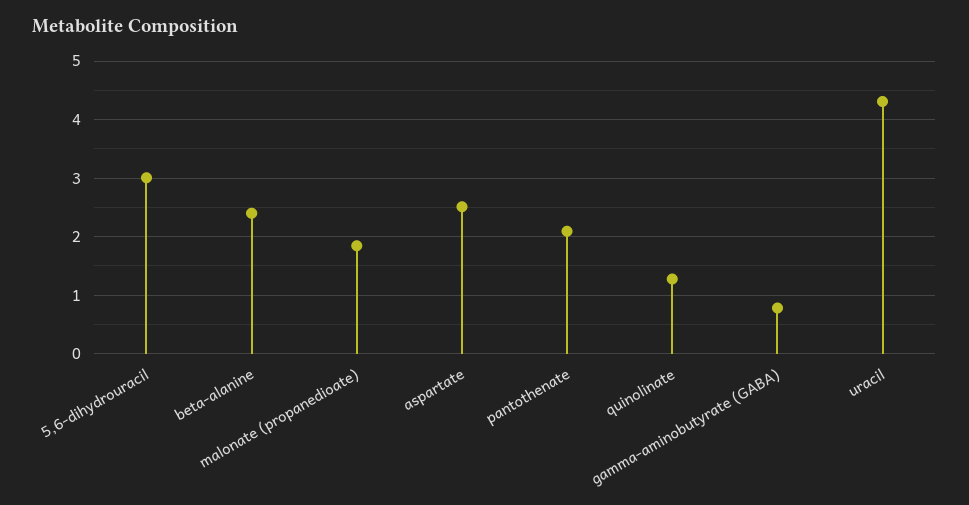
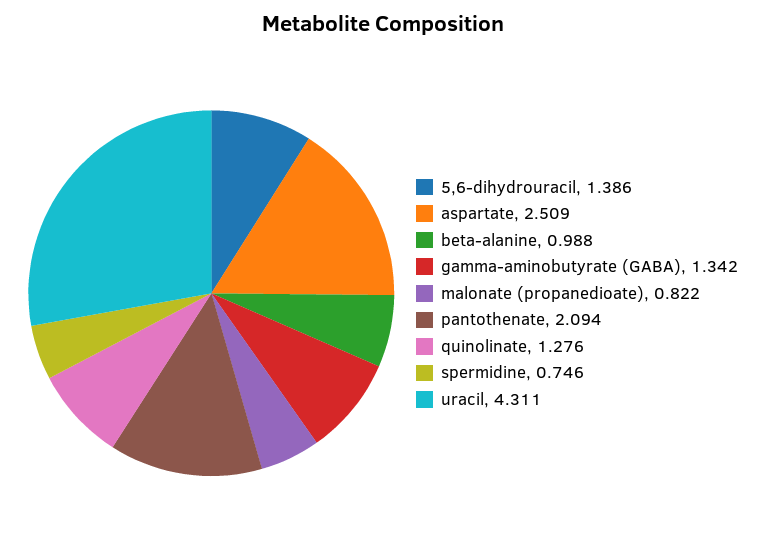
5,6-dihydrouracil: 3 -> 1.386
beta-alanine: 2.4 -> 0.988
malonate (propanedioate): 1.8 -> 0.822
gamma-aminobutyrate (GABA): 0.8 -> 1.342
spermidine: none -> 0.746

